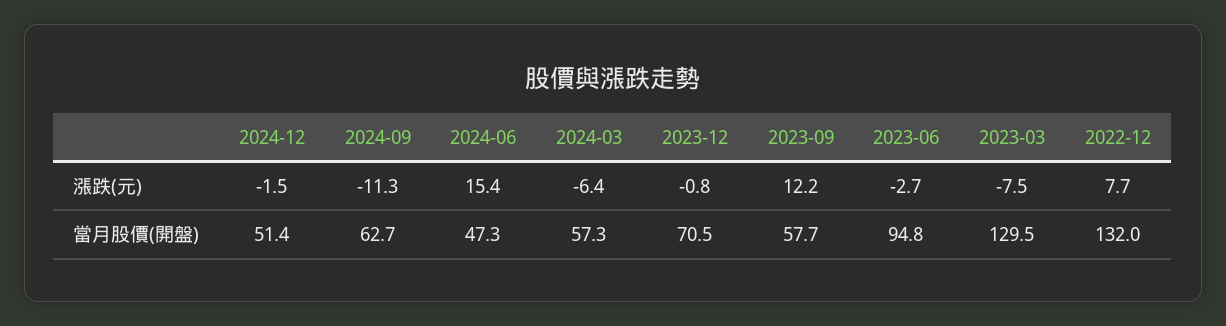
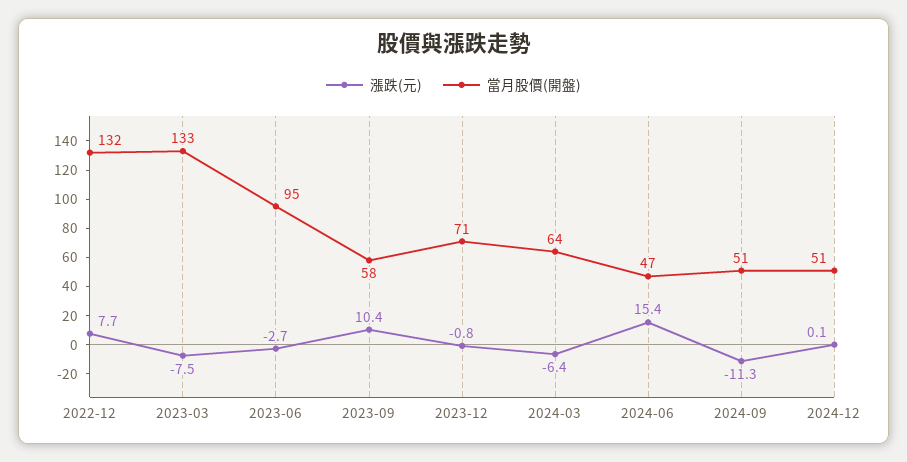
漲跌(元), 2024-12: -1.5 -> 0.1
漲跌(元), 2023-09: 12.2 -> 10.4
當月股價(開盤), 2024-09: 62.7 -> 51
當月股價(開盤), 2024-03: 57.3 -> 64
當月股價(開盤), 2023-03: 129.5 -> 133

